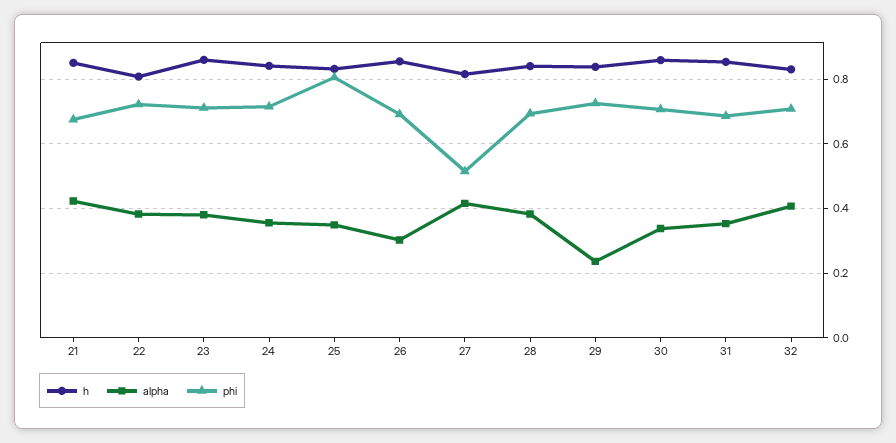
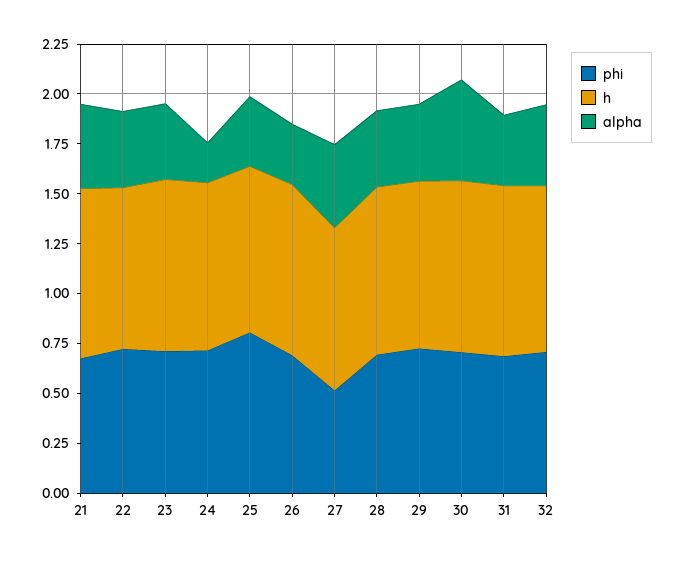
alpha, 24: 0.36 -> 0.2
alpha, 29: 0.24 -> 0.4
alpha, 30: 0.34 -> 0.5

